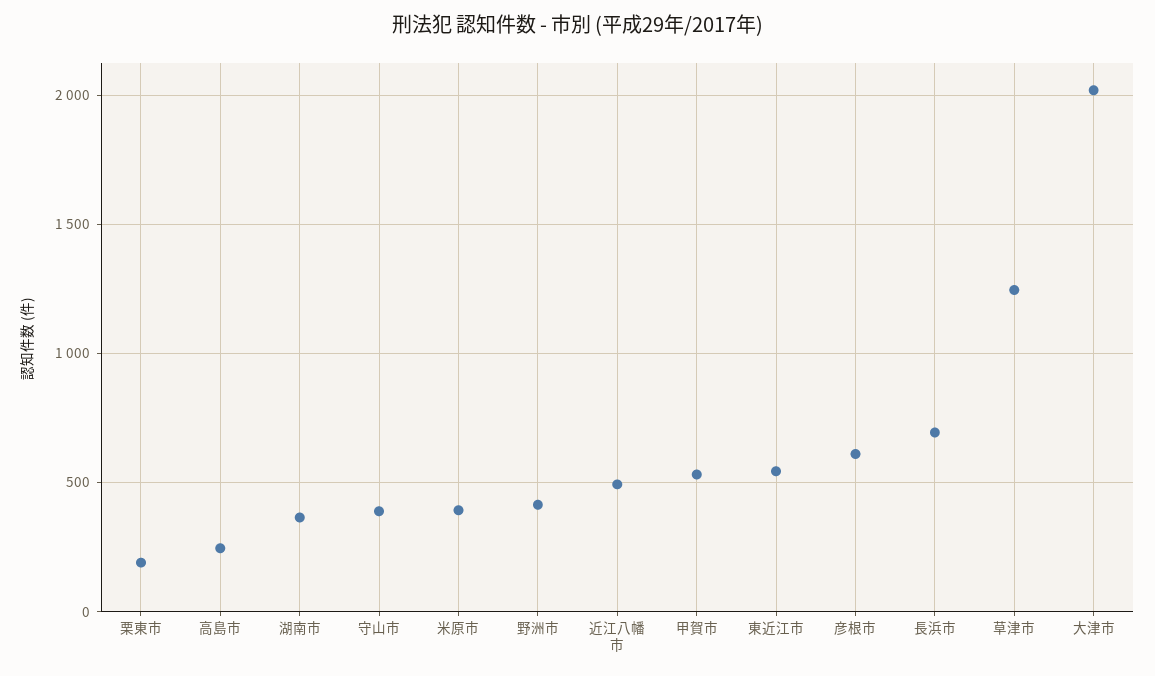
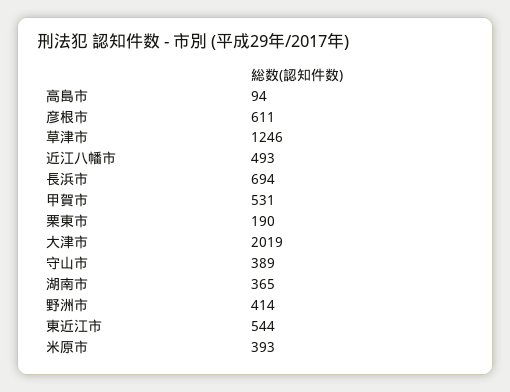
高島市: 250 -> 94

